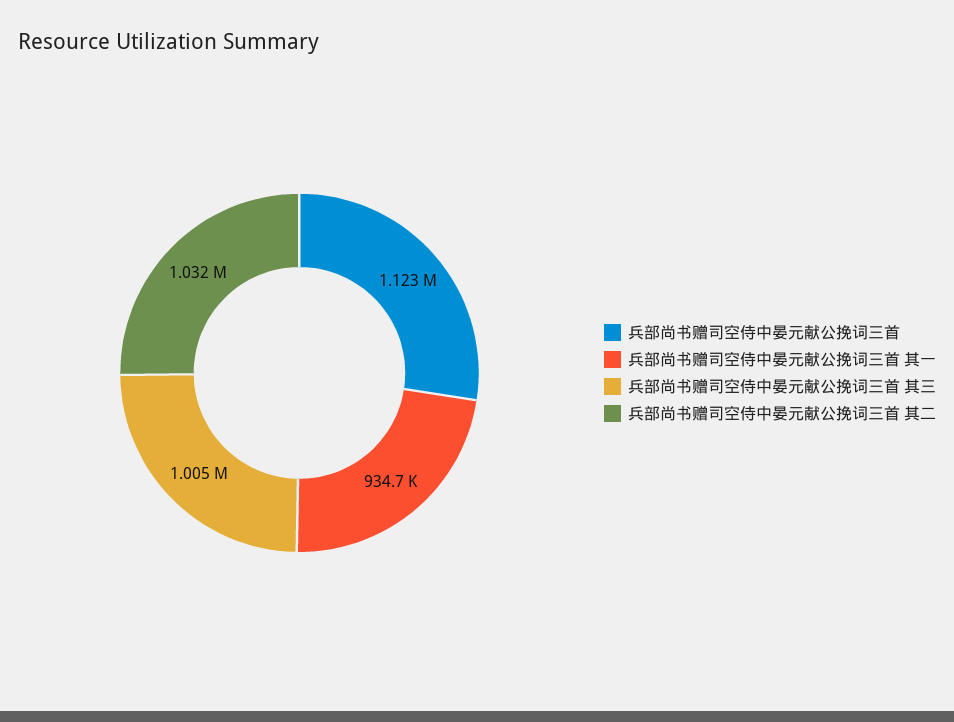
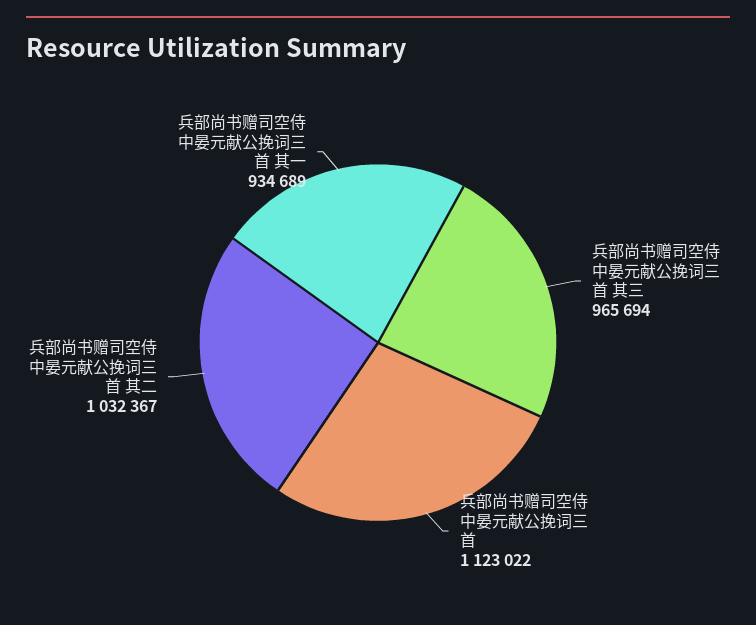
兵部尚书赠司空侍中晏元献公挽词三首 其三: 1005000 -> 965694

